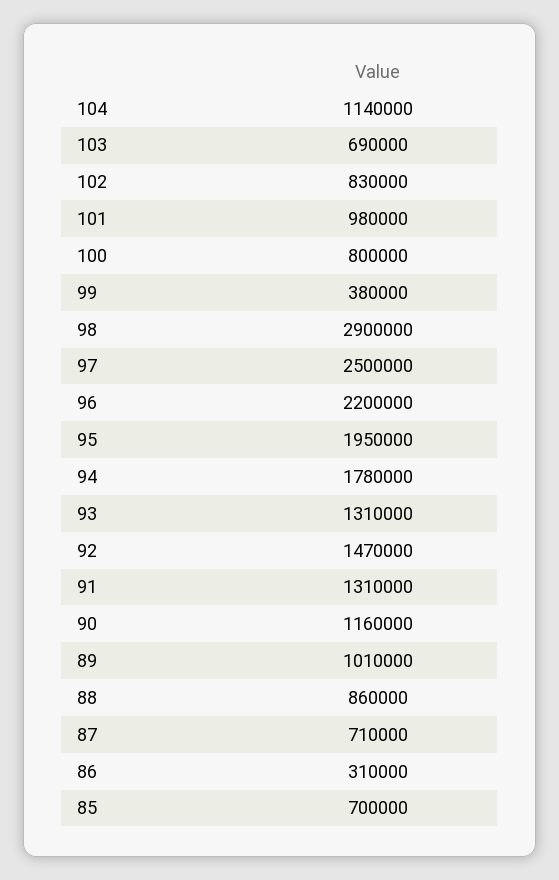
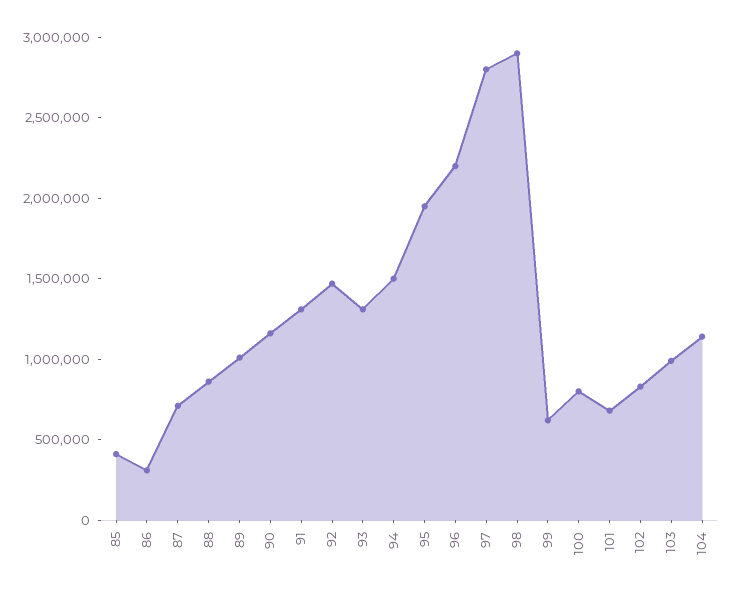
103: 690000 -> 1000000
101: 980000 -> 700000
99: 380000 -> 600000
97: 2500000 -> 2800000
94: 1780000 -> 1500000
85: 700000 -> 400000

